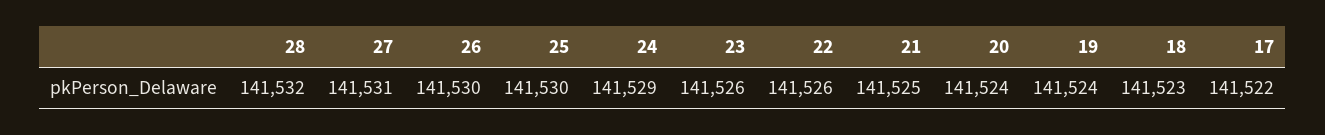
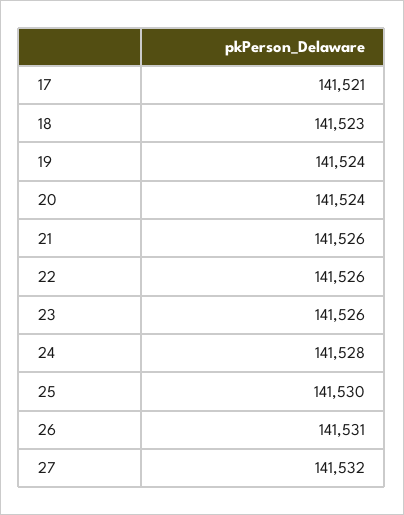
28: 141532 -> none
27: 141531 -> 141532
26: 141530 -> 141531
24: 141529 -> 141528
21: 141525 -> 141526
17: 141522 -> 141521

